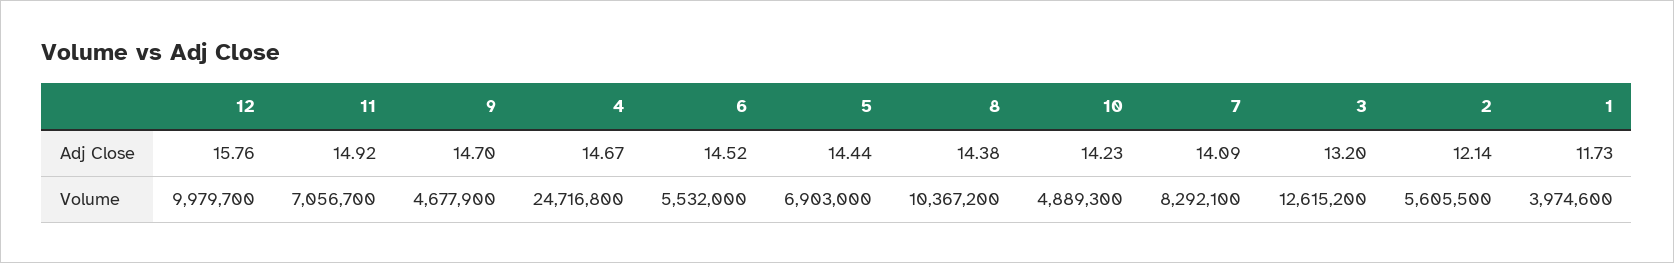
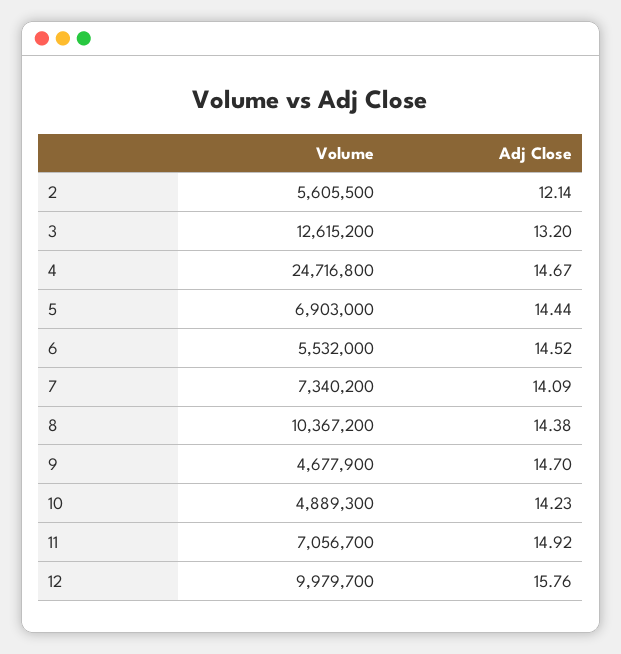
1, Adj Close: 11.73 -> none
7, Volume: 8292100 -> 7340200
1, Volume: 3974600 -> none

